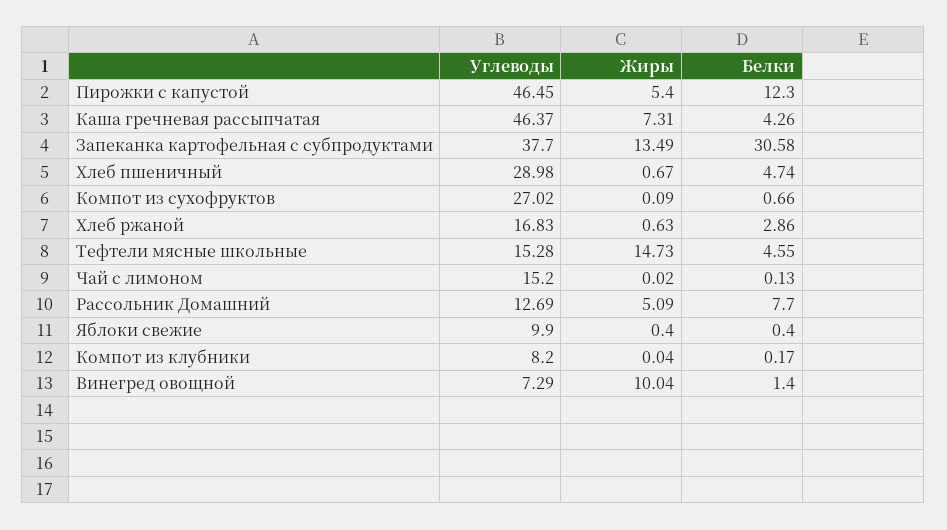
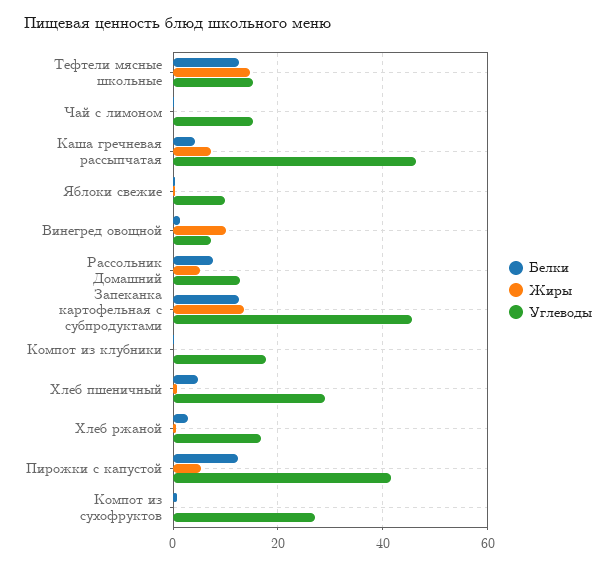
Углеводы, Пирожки с капустой: 46.45 -> 42
Углеводы, Запеканка картофельная с субпродуктами: 37.7 -> 46
Белки, Запеканка картофельная с субпродуктами: 30.58 -> 12
Белки, Тефтели мясные школьные: 4.55 -> 12
Углеводы, Компот из клубники: 8.2 -> 18

